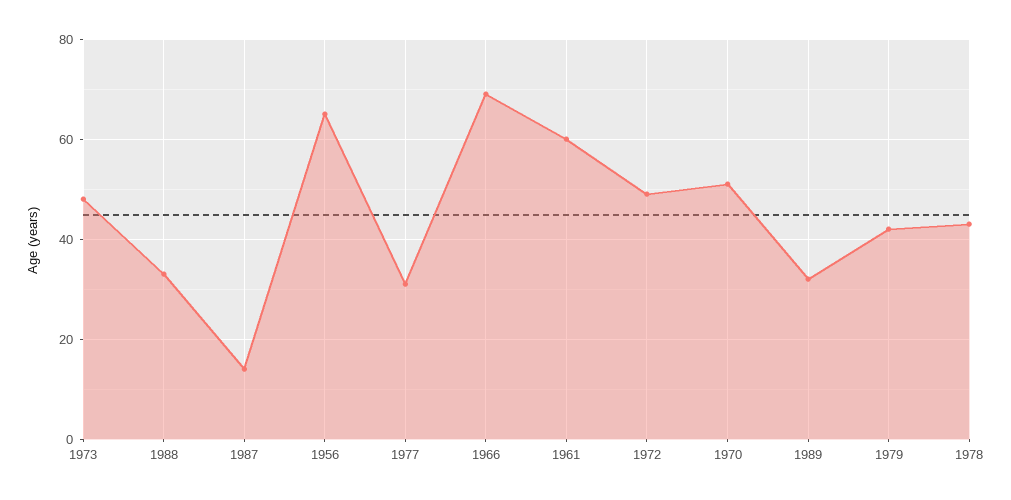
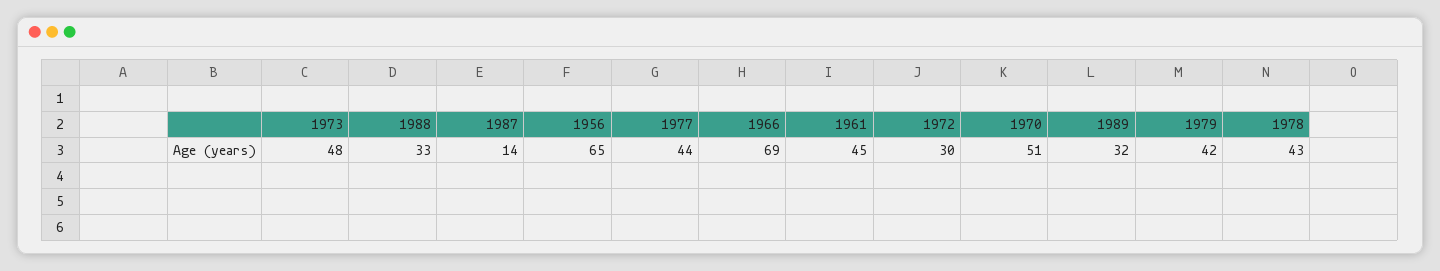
1977: 30 -> 44
1961: 60 -> 45
1972: 50 -> 30

